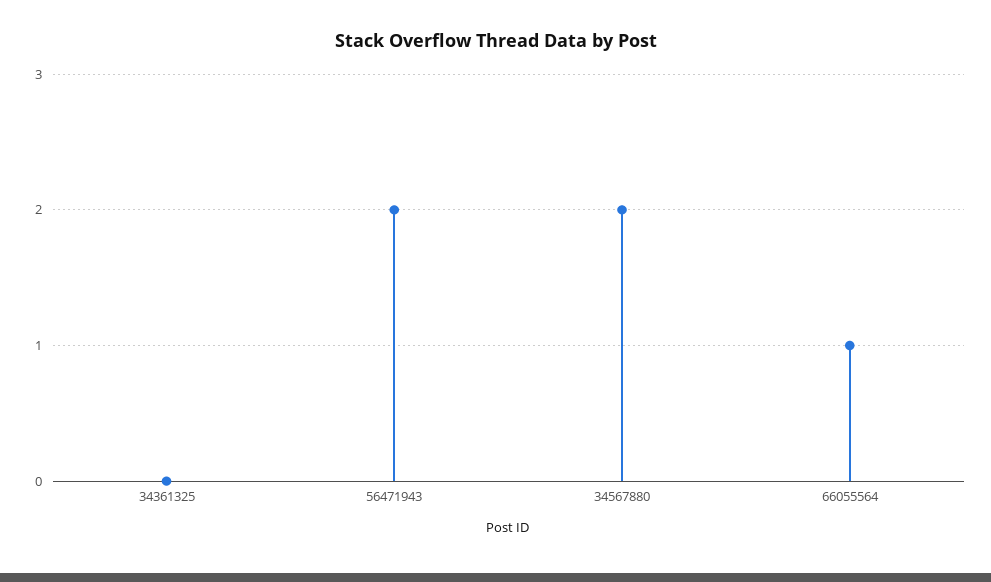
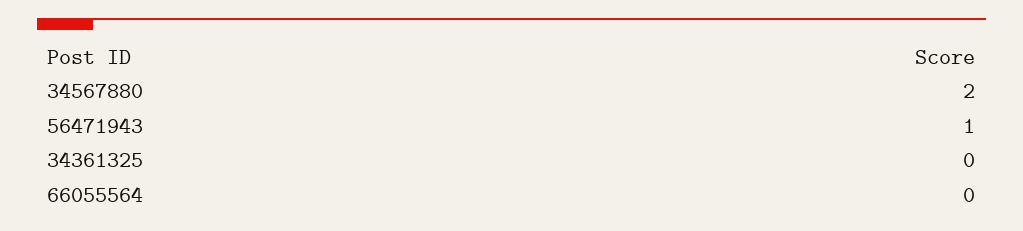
56471943: 2 -> 1
66055564: 1 -> 0

